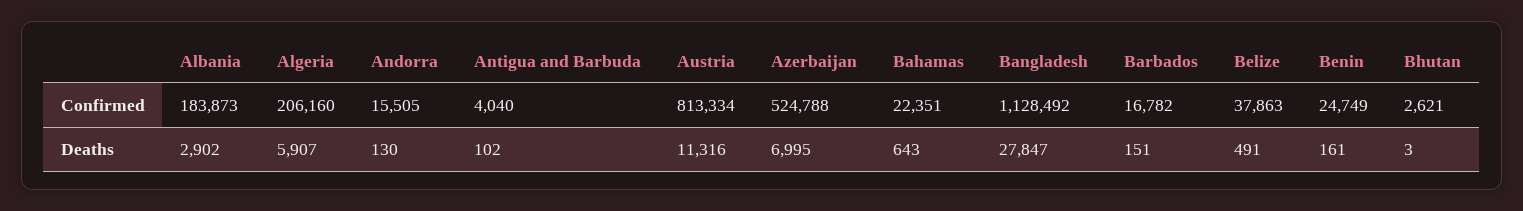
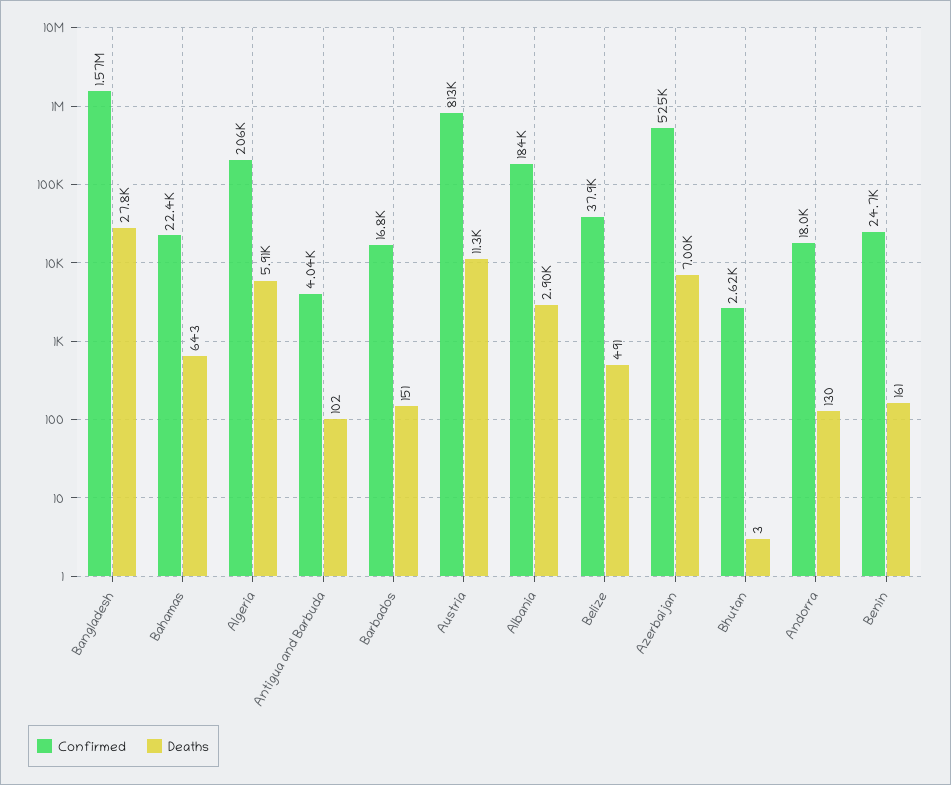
Confirmed, Andorra: 15505 -> 18000
Confirmed, Bangladesh: 1128492 -> 1570000

